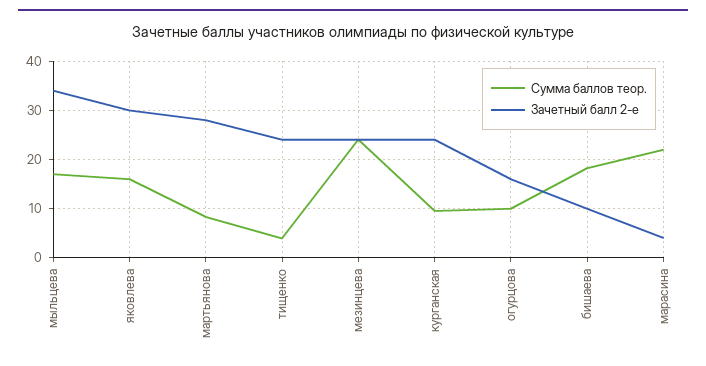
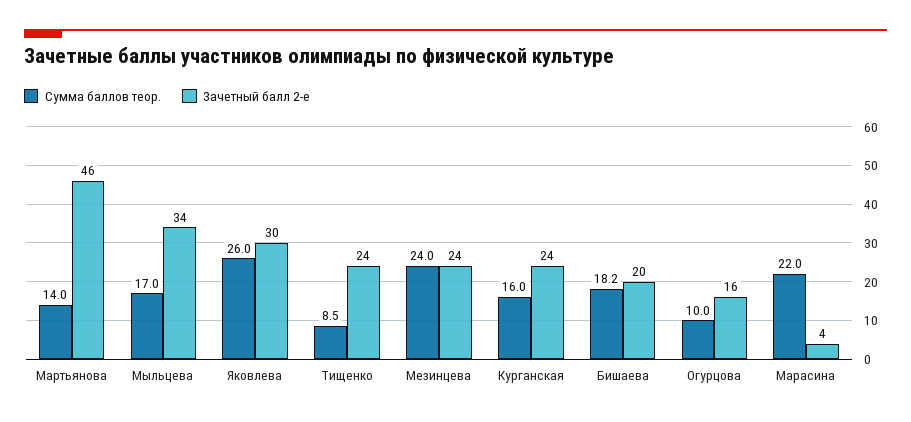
Сумма баллов теор., яковлева: 16 -> 26
Сумма баллов теор., мартьянова: 8 -> 14
Зачетный балл 2-е, мартьянова: 28 -> 46
Сумма баллов теор., тищенко: 4 -> 8.5
Сумма баллов теор., курганская: 10 -> 16
Зачетный балл 2-е, бишаева: 10 -> 20

